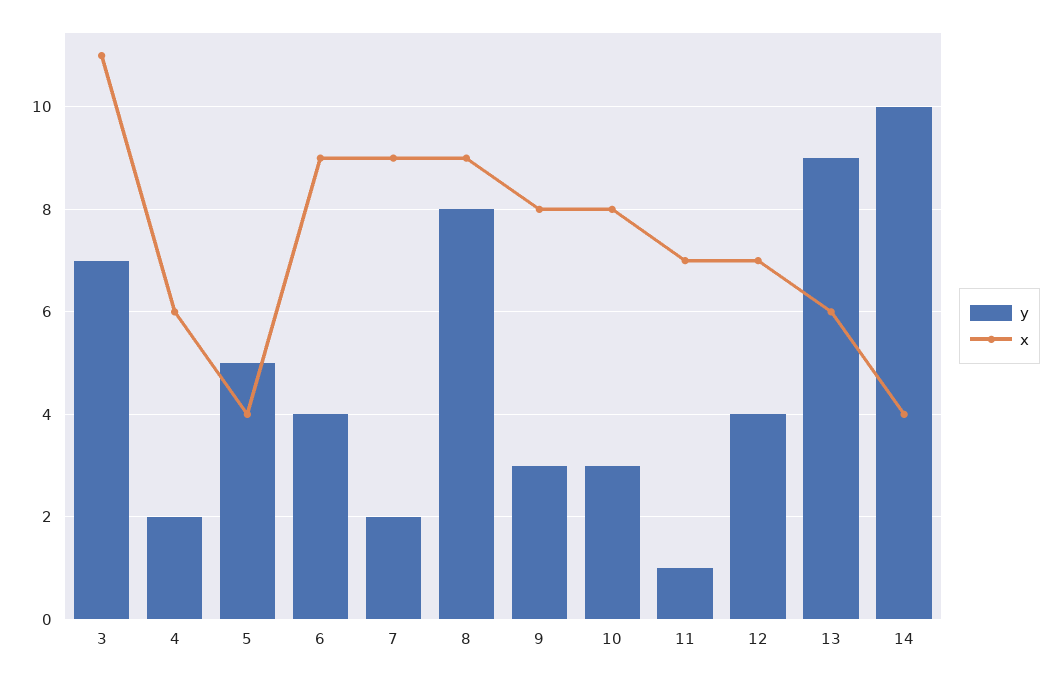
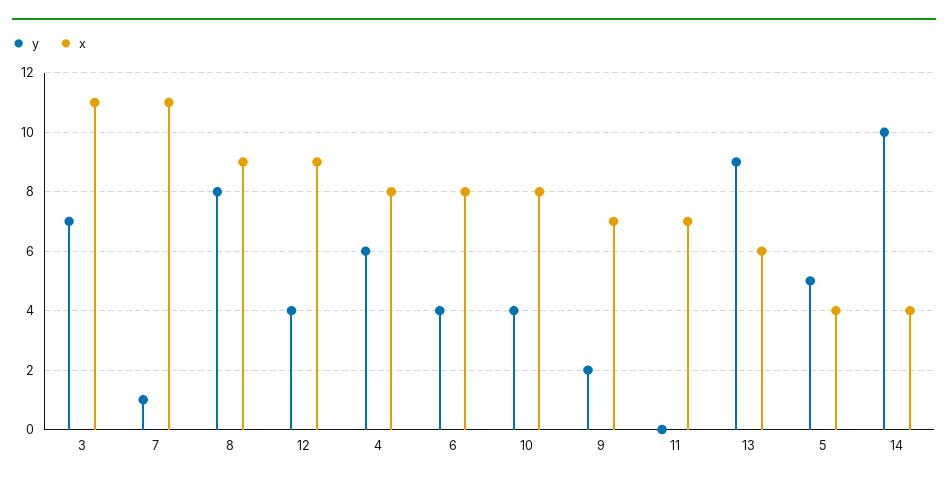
y, 4: 2 -> 6
x, 4: 6 -> 8
x, 6: 9 -> 8
y, 7: 2 -> 1
x, 7: 9 -> 11
y, 9: 3 -> 2
x, 9: 8 -> 7
y, 10: 3 -> 4
y, 11: 1 -> 0
x, 12: 7 -> 9

